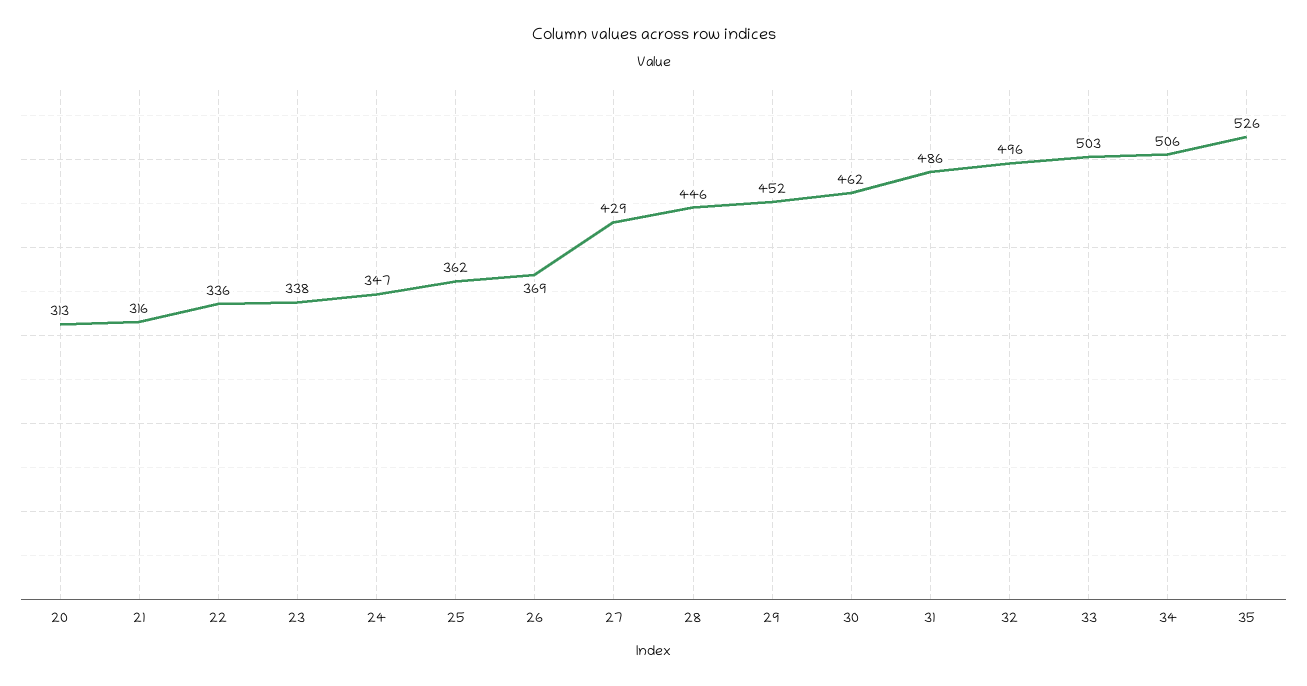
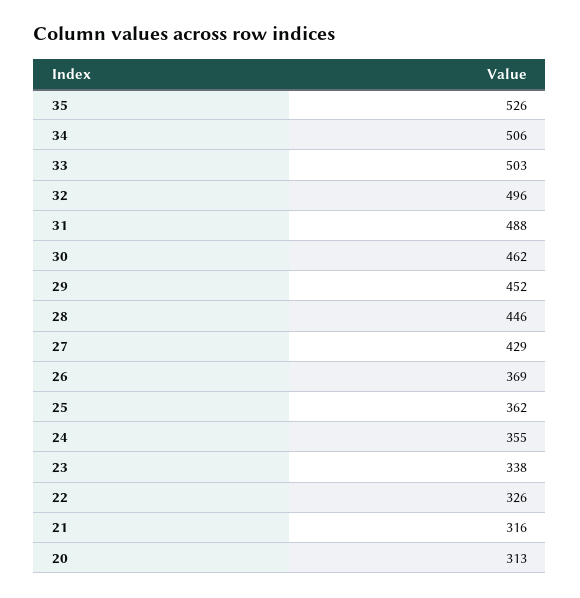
22: 336 -> 326
24: 347 -> 355
31: 486 -> 488

